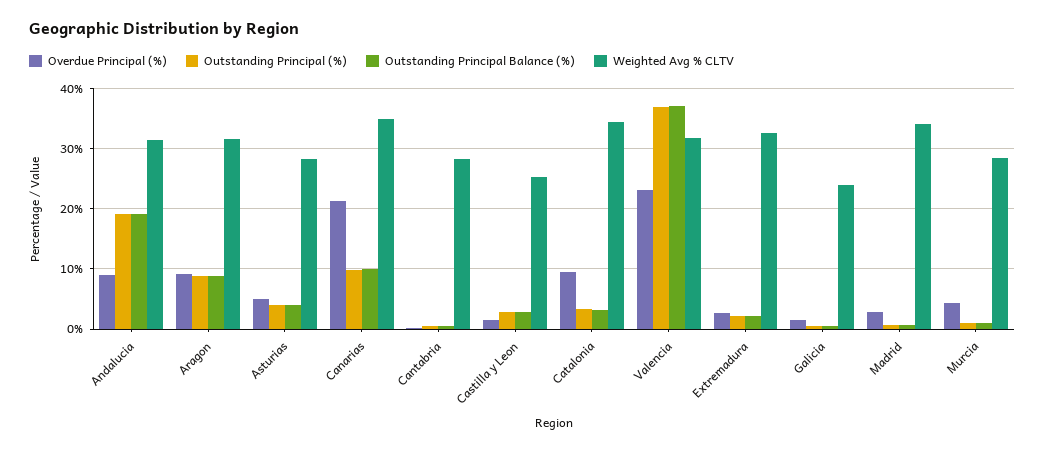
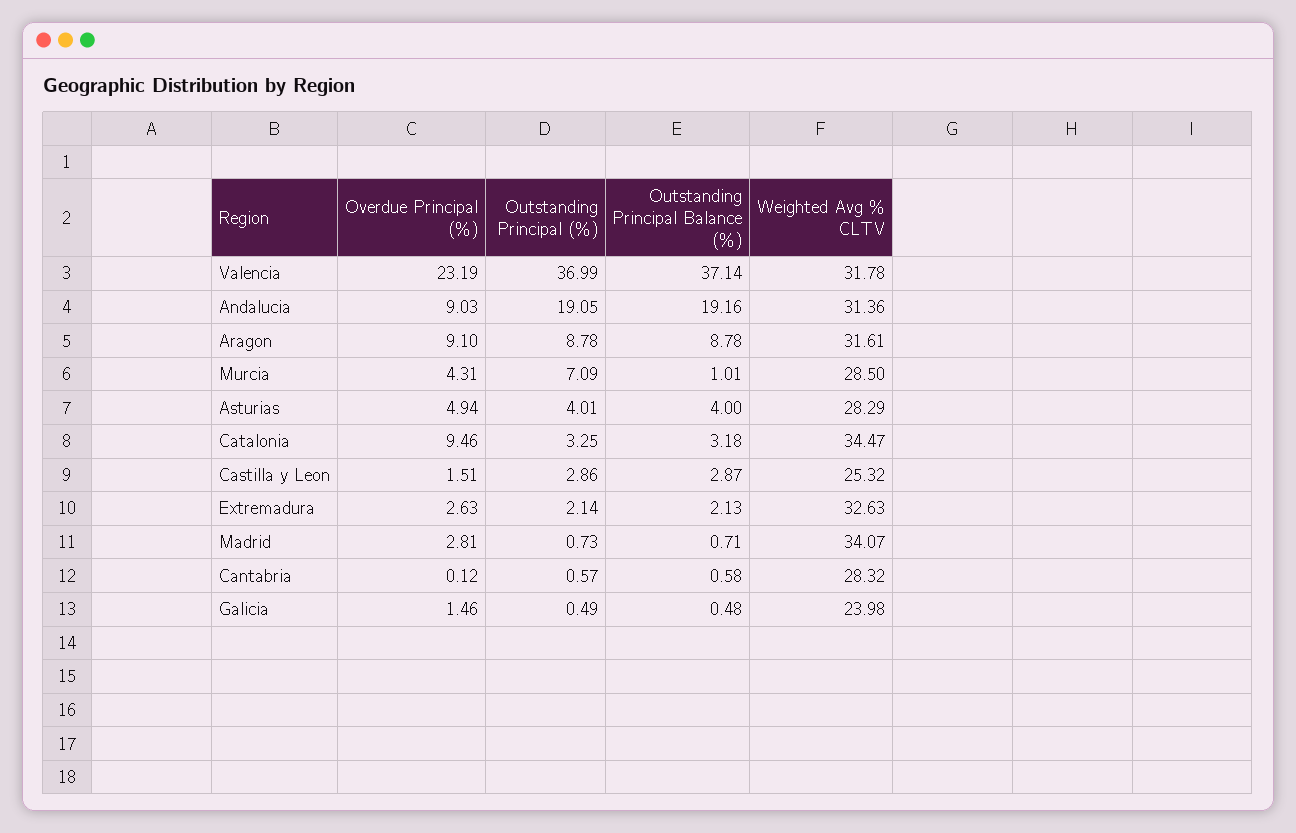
Overdue Principal (%), Canarias: 21 -> none
Outstanding Principal (%), Canarias: 10 -> none
Outstanding Principal Balance (%), Canarias: 10 -> none
Weighted Avg % CLTV, Canarias: 35 -> none
Outstanding Principal (%), Murcia: 1 -> 7.09

